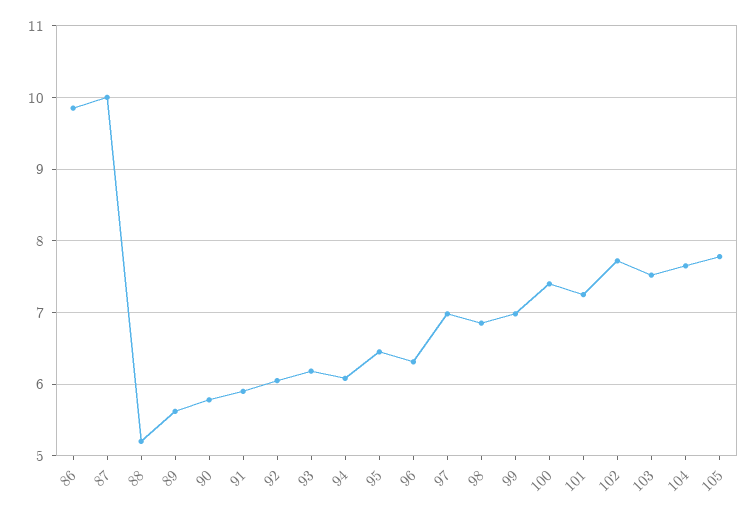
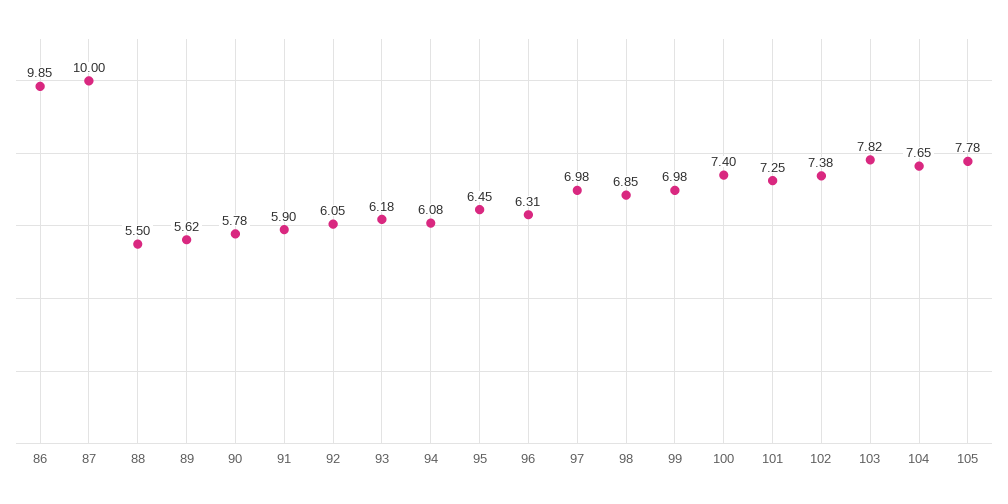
88: 5.2 -> 5.5
102: 7.7 -> 7.38
103: 7.5 -> 7.82

